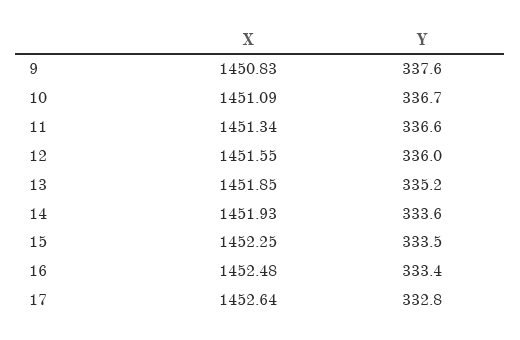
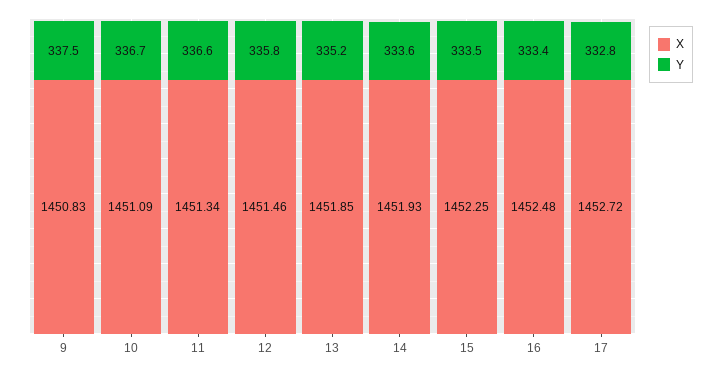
Y, 9: 337.6 -> 337.5
X, 12: 1451.55 -> 1451.46
Y, 12: 336 -> 335.8
X, 17: 1452.64 -> 1452.72

